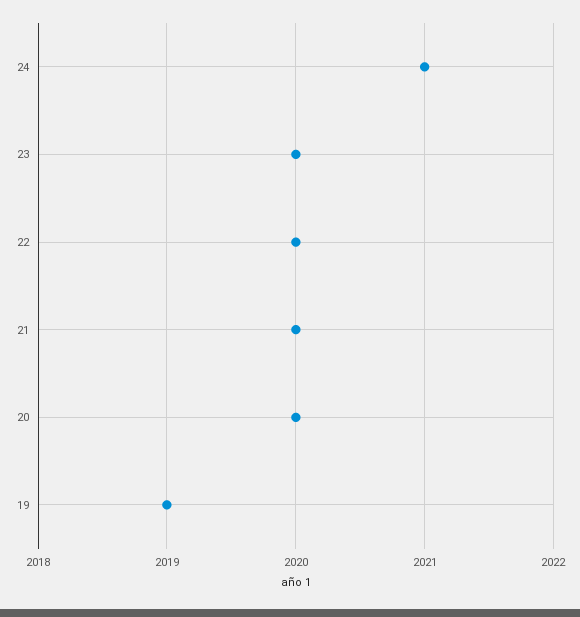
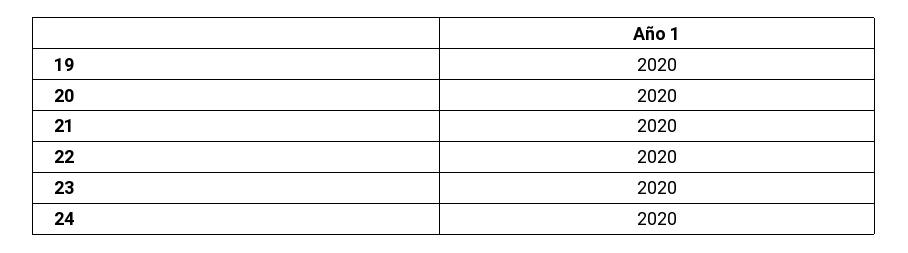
24: 2021 -> 2020
19: 2019 -> 2020

